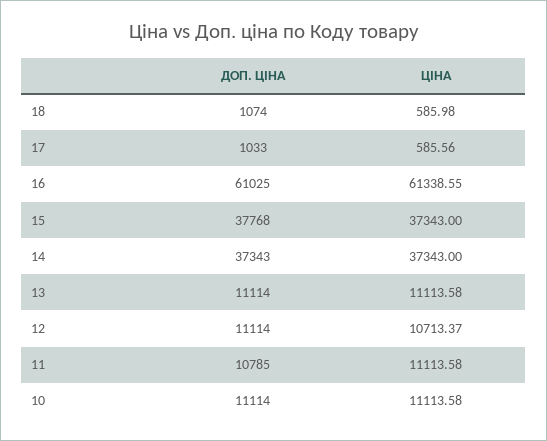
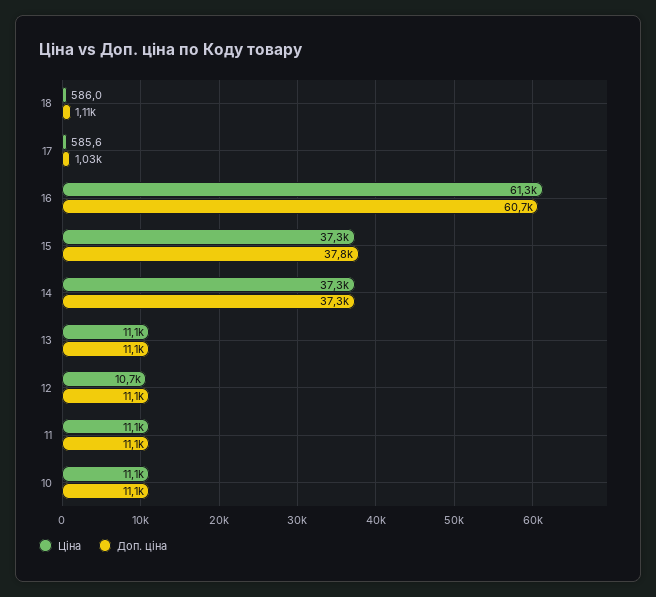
ДОП. ЦІНА, 18: 1074 -> 1110
ДОП. ЦІНА, 16: 61025 -> 60700
ДОП. ЦІНА, 11: 10785 -> 11100

